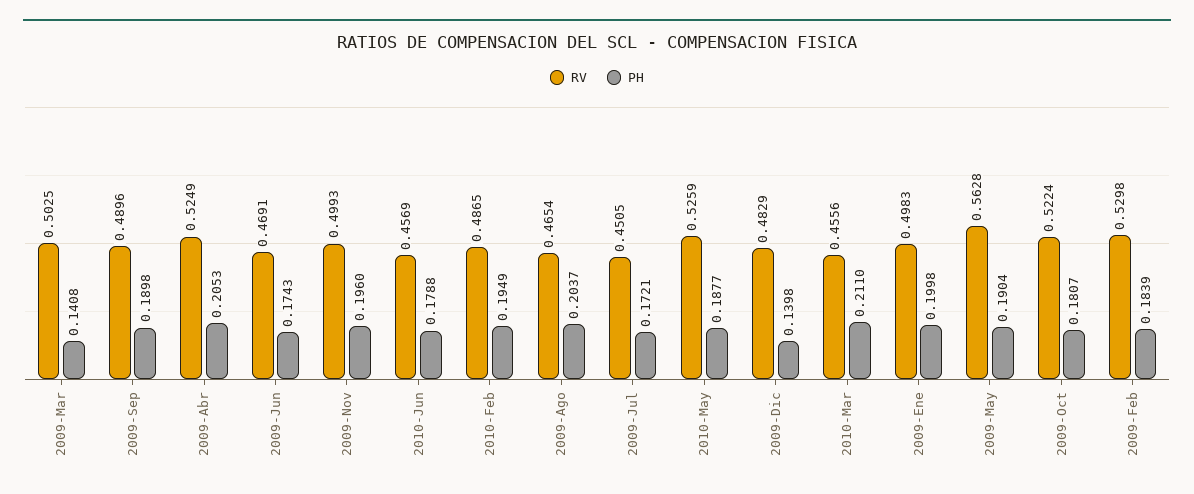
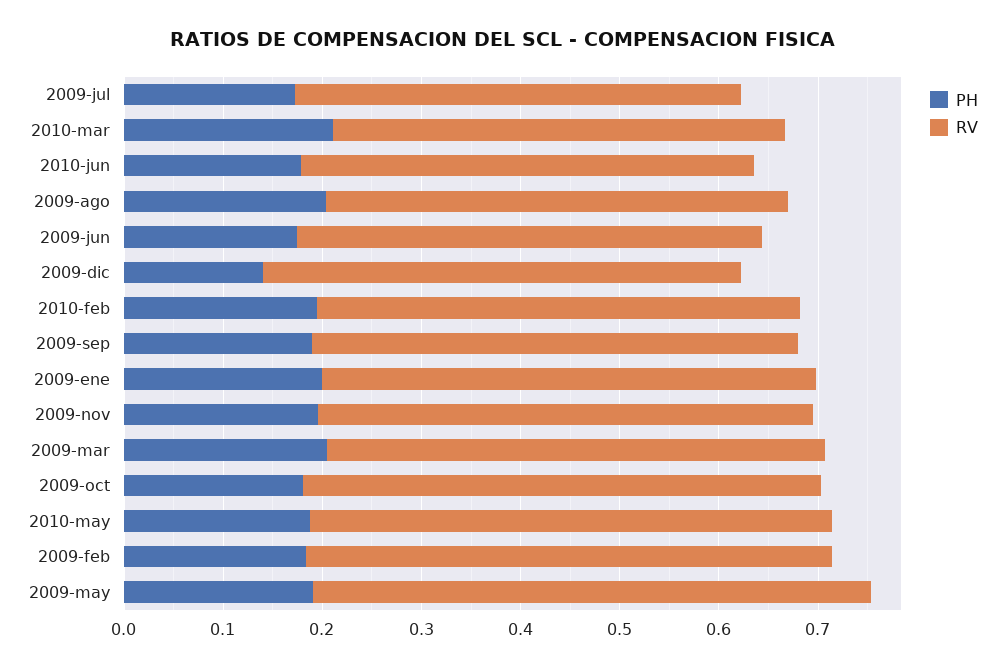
PH, 2009-Mar: 0.1408 -> 0.2
RV, 2009-Abr: 0.5249 -> none
PH, 2009-Abr: 0.2053 -> none

